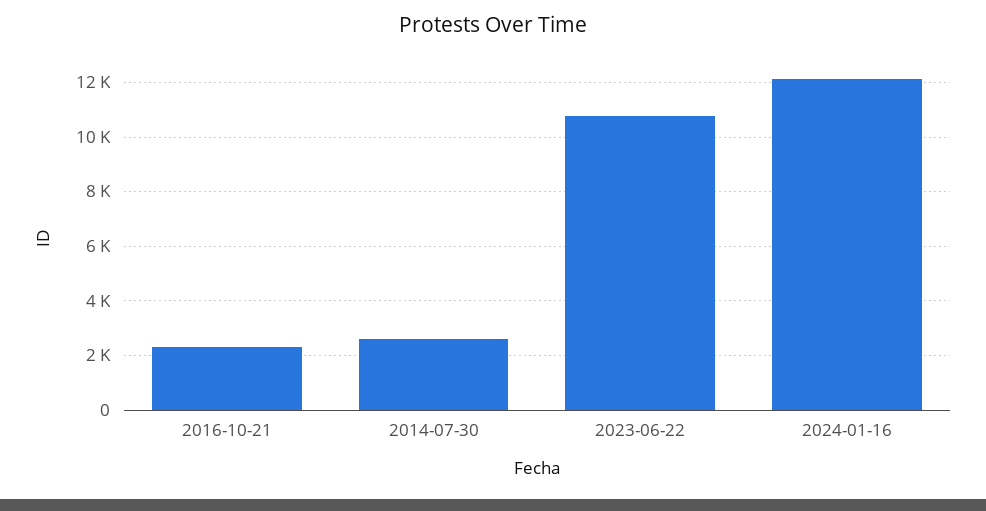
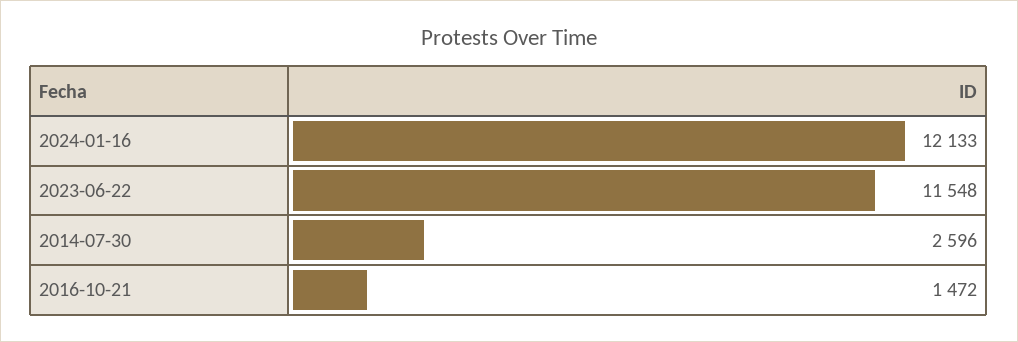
2016-10-21: 2250 -> 1472
2023-06-22: 10750 -> 11548

